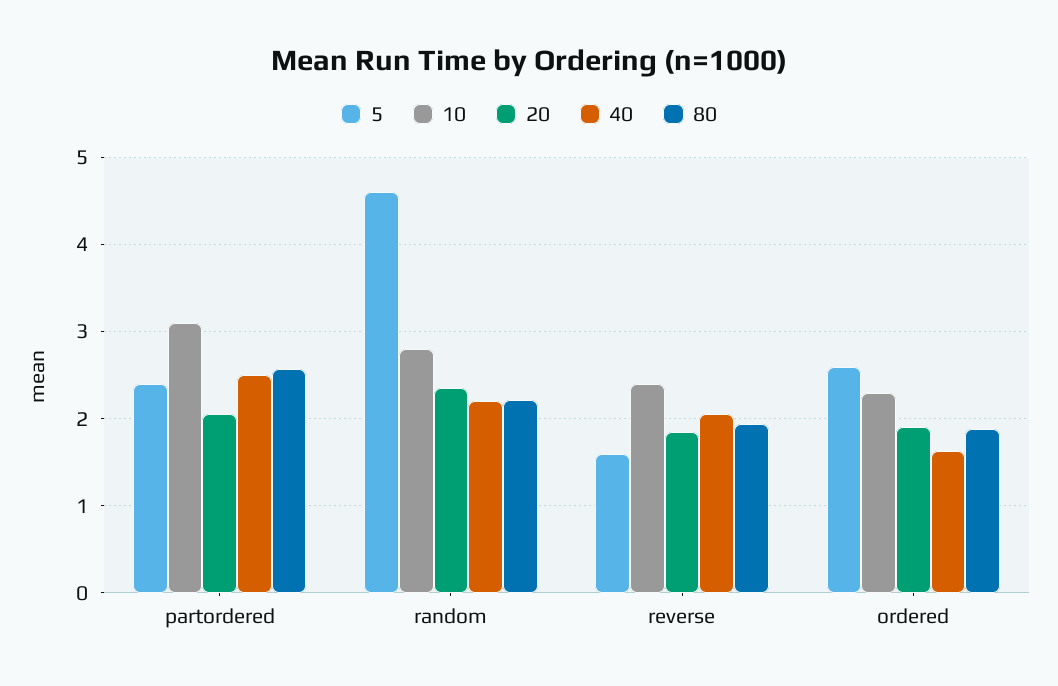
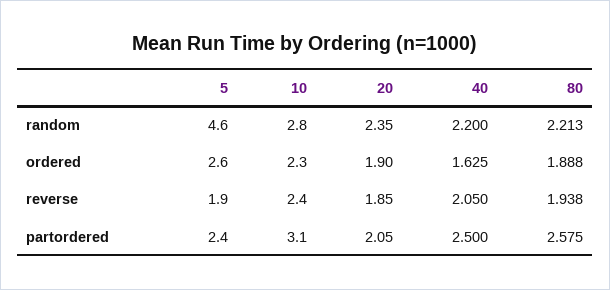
5, reverse: 1.6 -> 1.9

